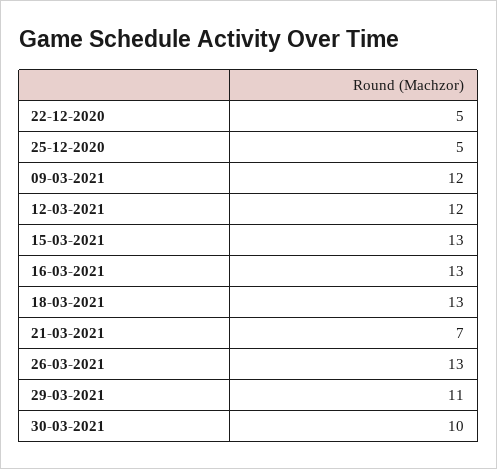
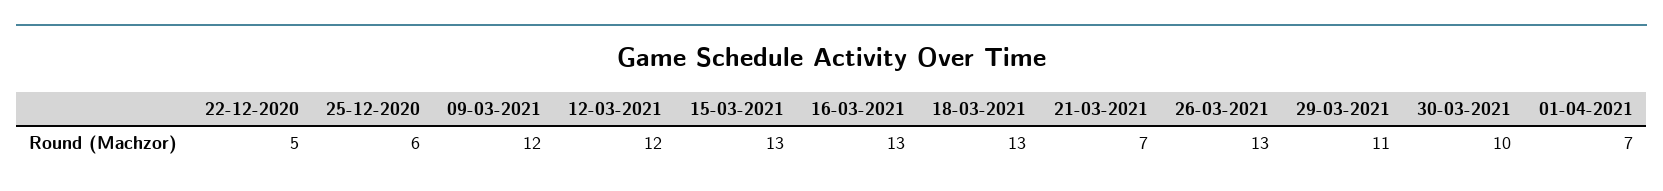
25-12-2020: 5 -> 6
01-04-2021: none -> 7

